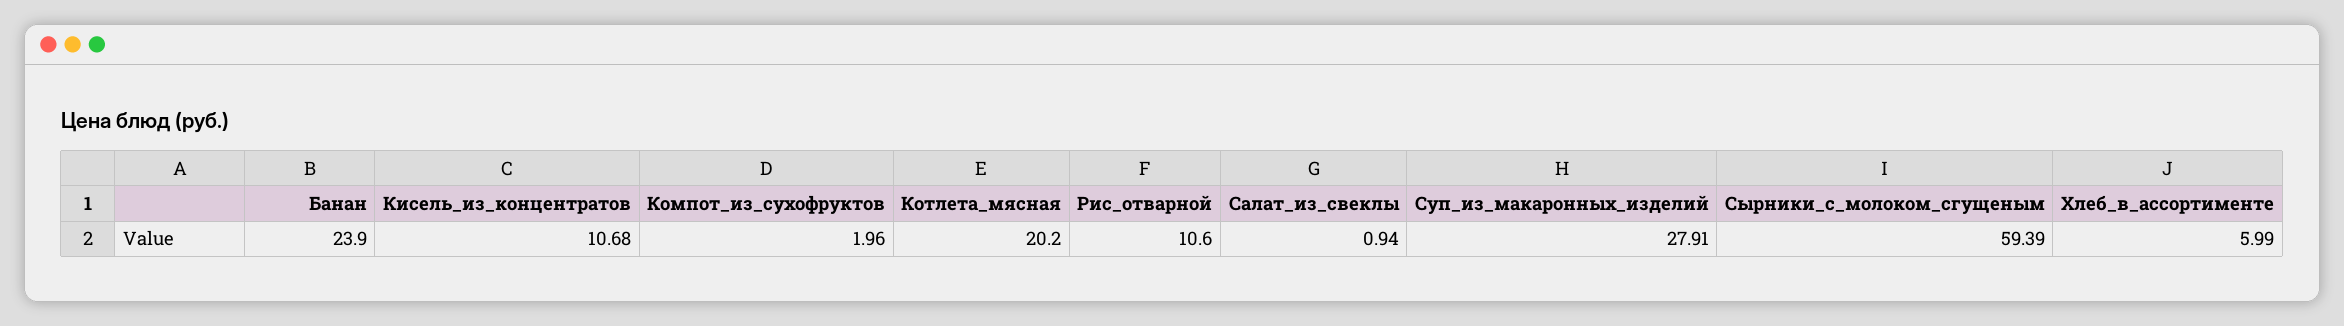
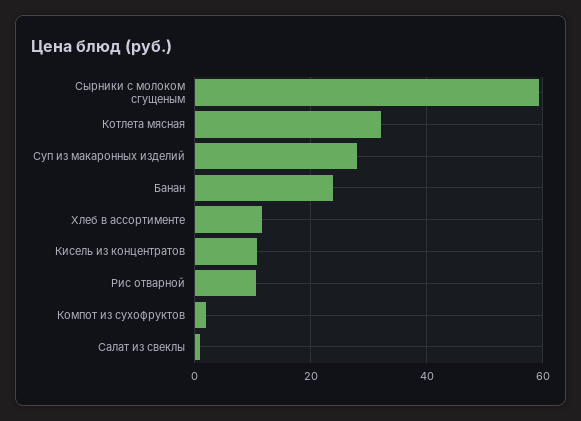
Котлета_мясная: 20.2 -> 32
Хлеб_в_ассортименте: 5.99 -> 12

